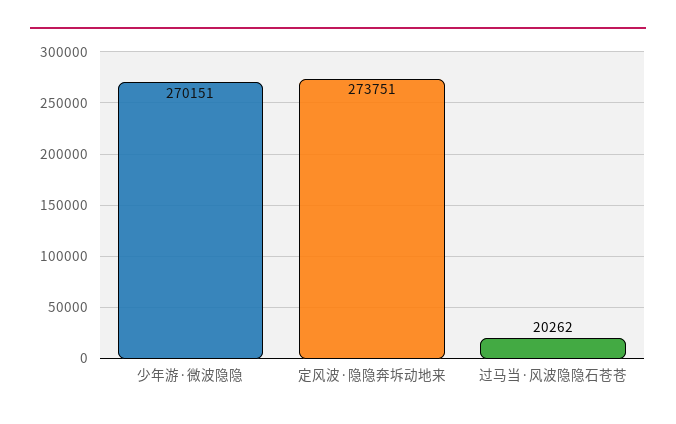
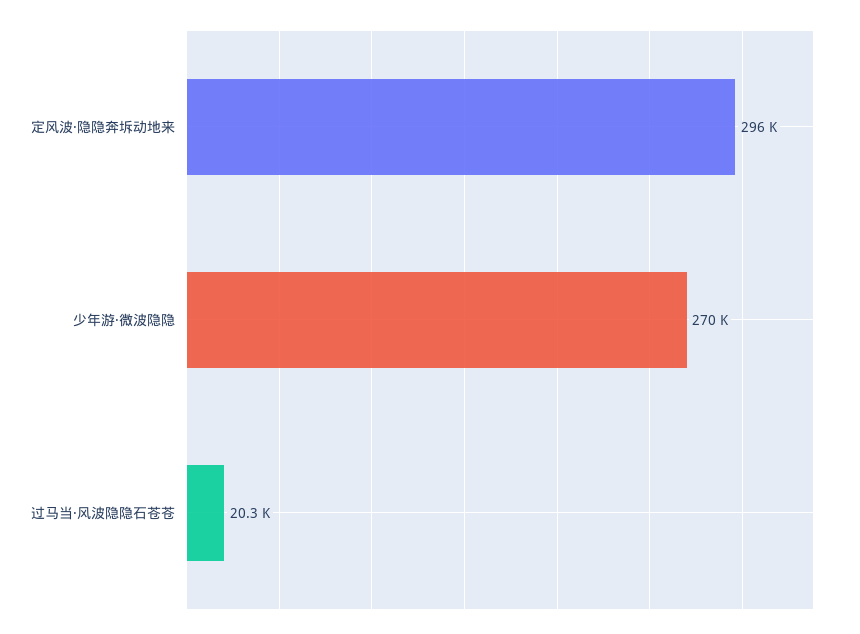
定风波·隐隐奔坼动地来: 273751 -> 296000

